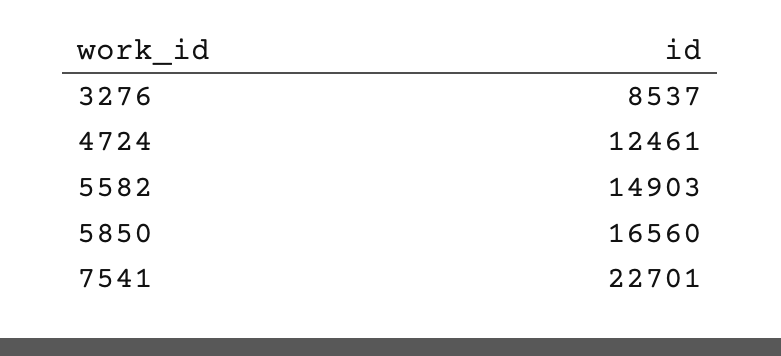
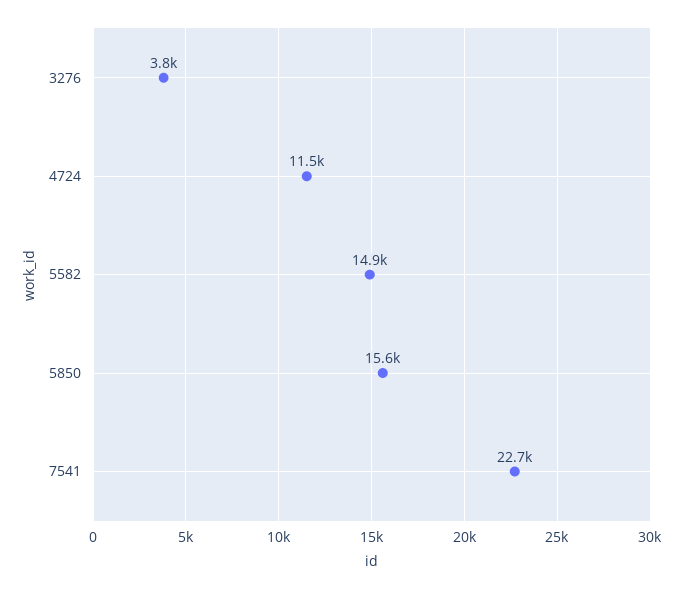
3276: 8537 -> 3800
4724: 12461 -> 11500
5850: 16560 -> 15600

